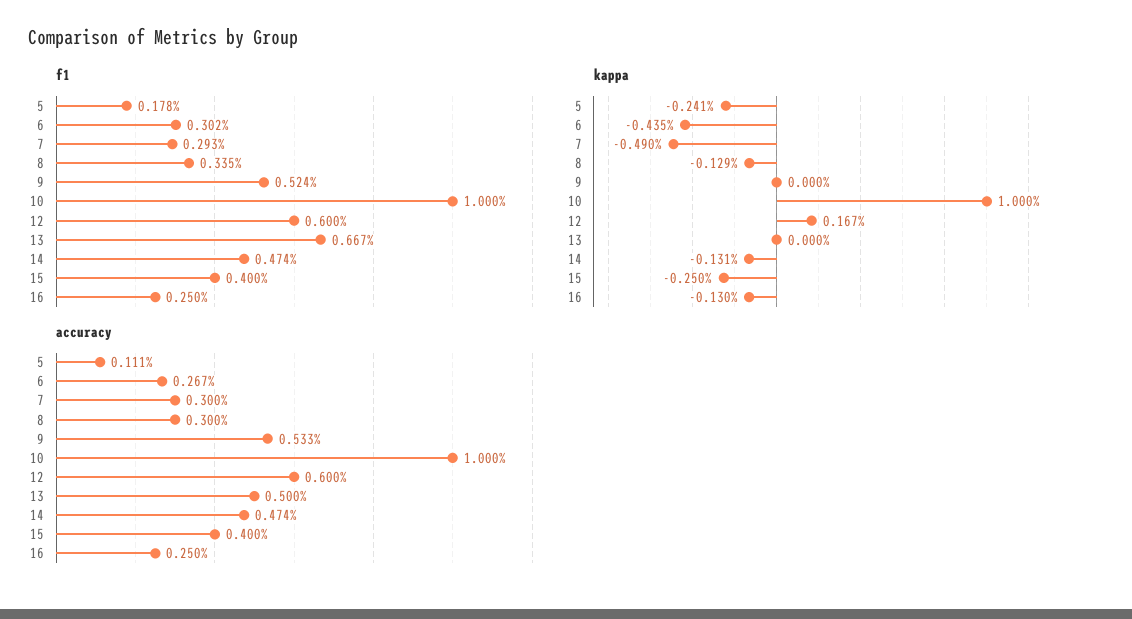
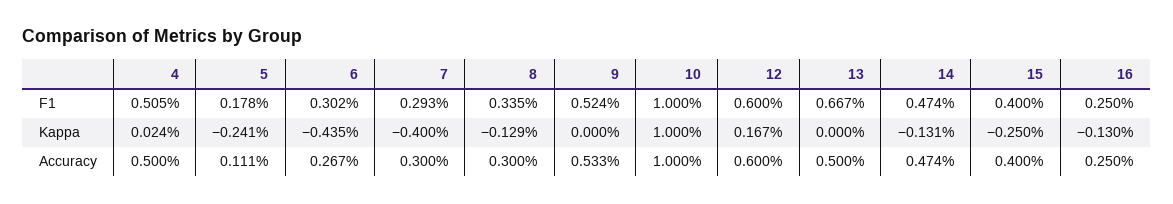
kappa, 7: -0.49 -> -0.4
f1, 4: none -> 0.505
kappa, 4: none -> 0.024
accuracy, 4: none -> 0.5

